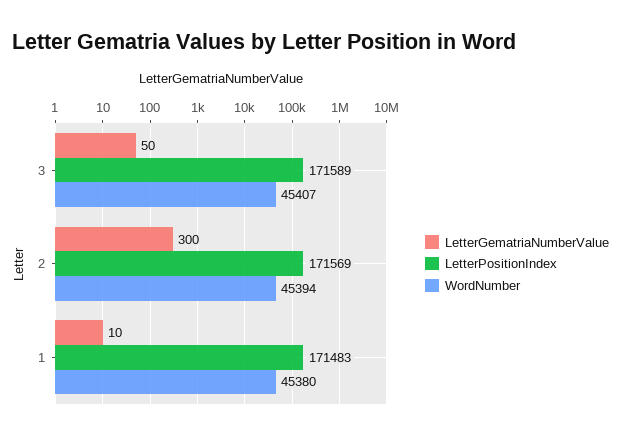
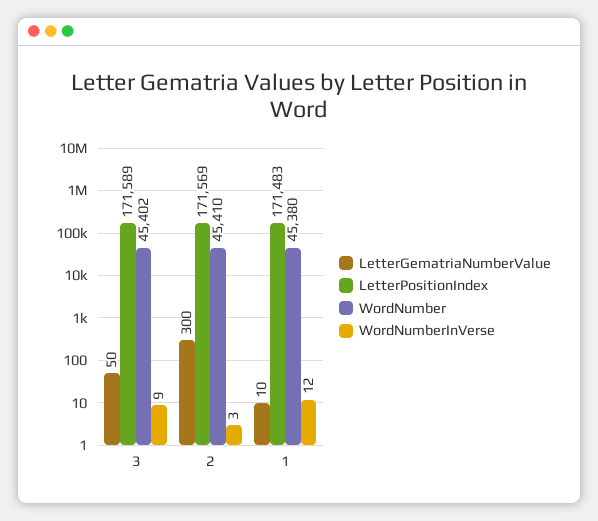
WordNumber, 3: 45407 -> 45402
WordNumber, 2: 45394 -> 45410
WordNumberInVerse, 3: none -> 9
WordNumberInVerse, 2: none -> 3
WordNumberInVerse, 1: none -> 12

